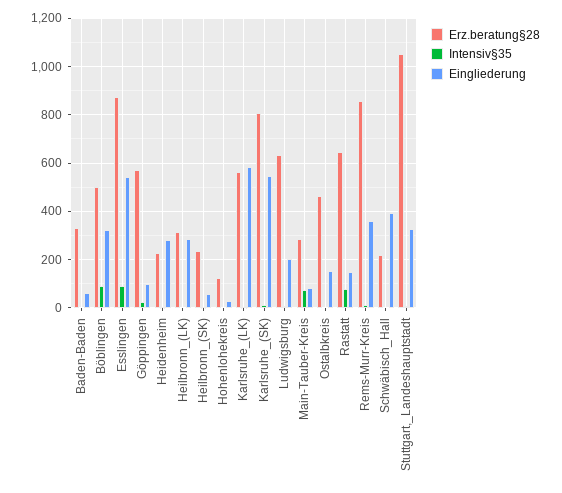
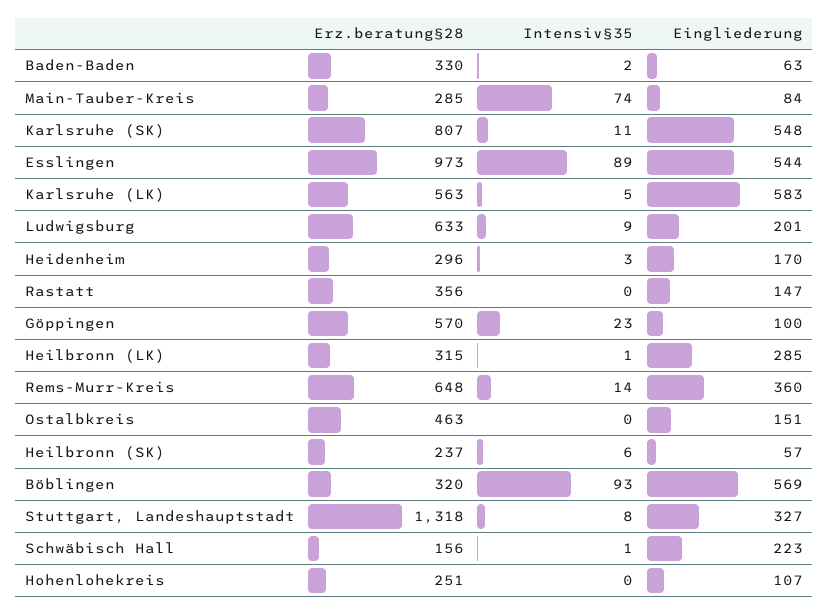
Erz.beratung§28, Böblingen: 500 -> 320
Eingliederung, Böblingen: 325 -> 569
Erz.beratung§28, Esslingen: 875 -> 973
Erz.beratung§28, Heidenheim: 225 -> 296
Eingliederung, Heidenheim: 275 -> 170
Erz.beratung§28, Hohenlohekreis: 125 -> 251
Eingliederung, Hohenlohekreis: 25 -> 107
Erz.beratung§28, Rastatt: 650 -> 356
Intensiv§35, Rastatt: 75 -> 0
Erz.beratung§28, Rems-Murr-Kreis: 850 -> 648
Erz.beratung§28, Schwäbisch_Hall: 225 -> 156
Eingliederung, Schwäbisch_Hall: 400 -> 223
Erz.beratung§28, Stuttgart,_Landeshauptstadt: 1050 -> 1318

